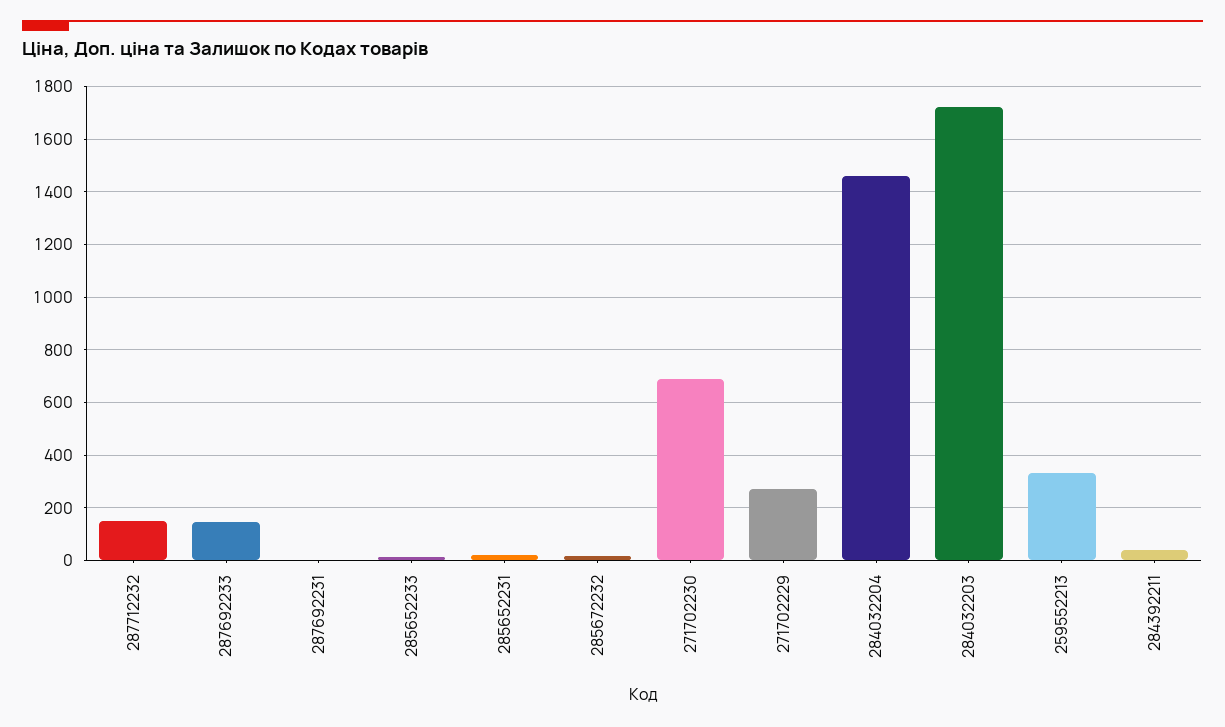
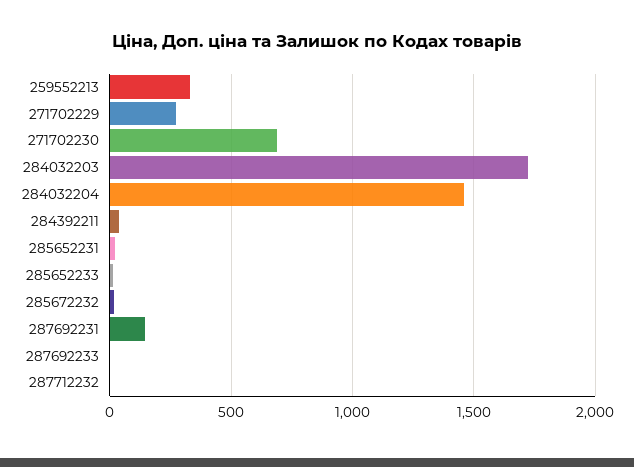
287712232: 150 -> 0
287692233: 150 -> 0
287692231: 0 -> 150

